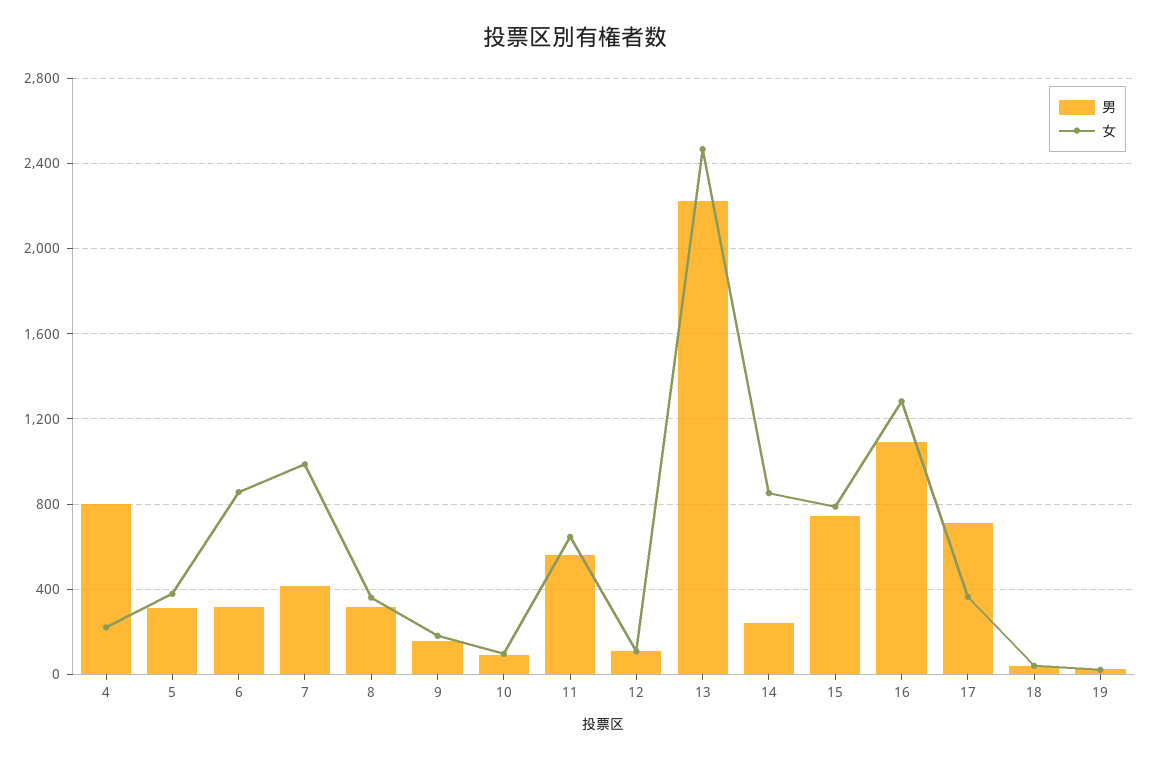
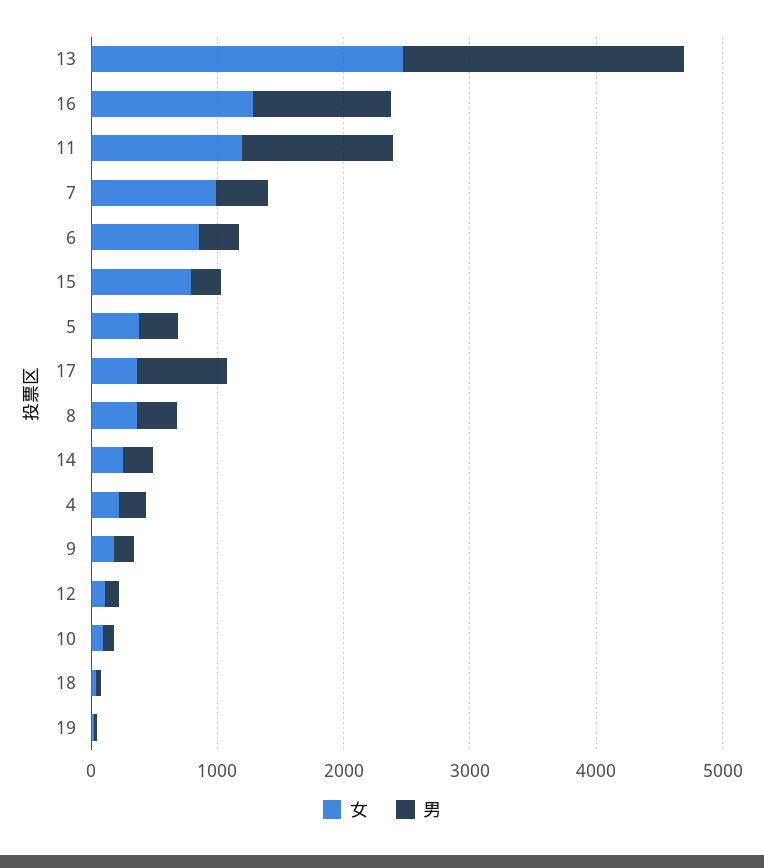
男, 4: 800 -> 200
男, 11: 550 -> 1200
女, 11: 650 -> 1200
女, 14: 850 -> 200
男, 15: 750 -> 200

